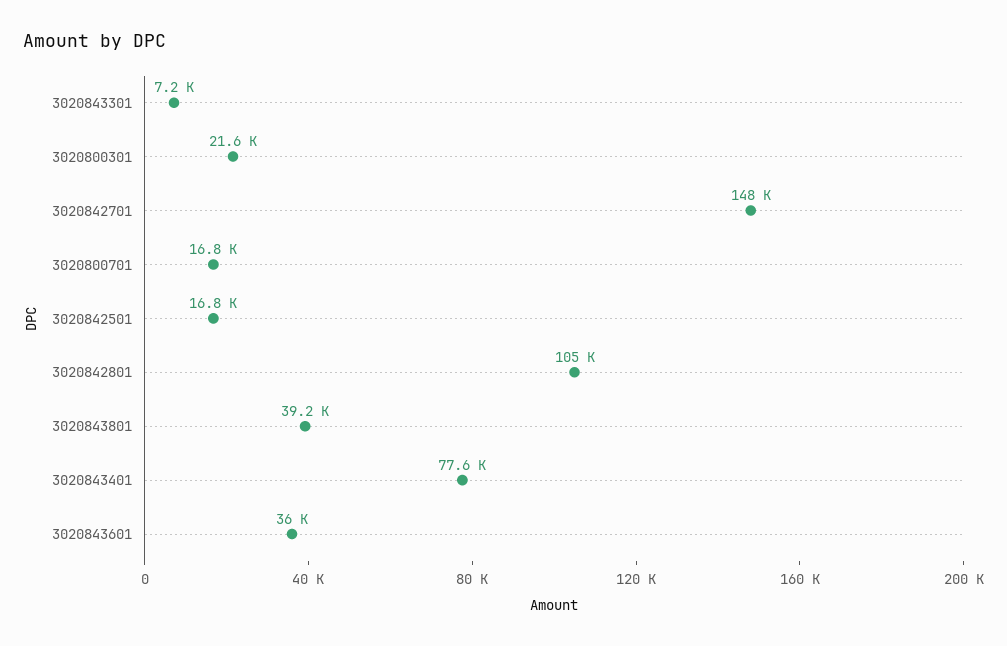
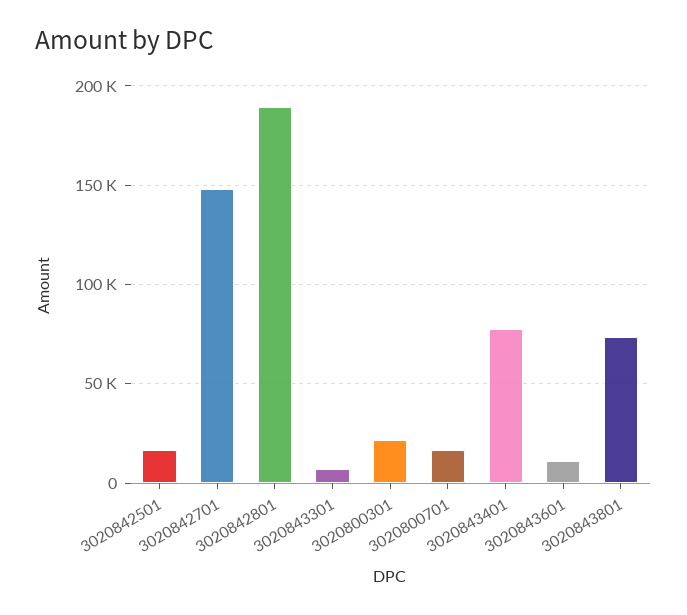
3020842801: 105000 -> 190000
3020843801: 39200 -> 75000
3020843601: 36000 -> 10000

